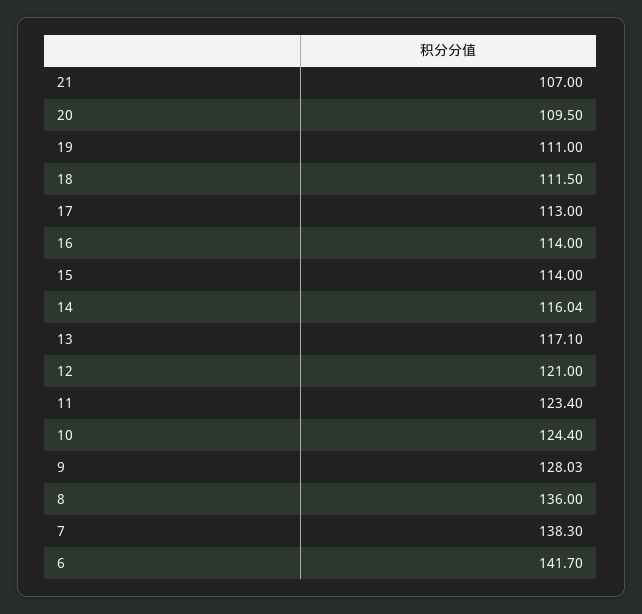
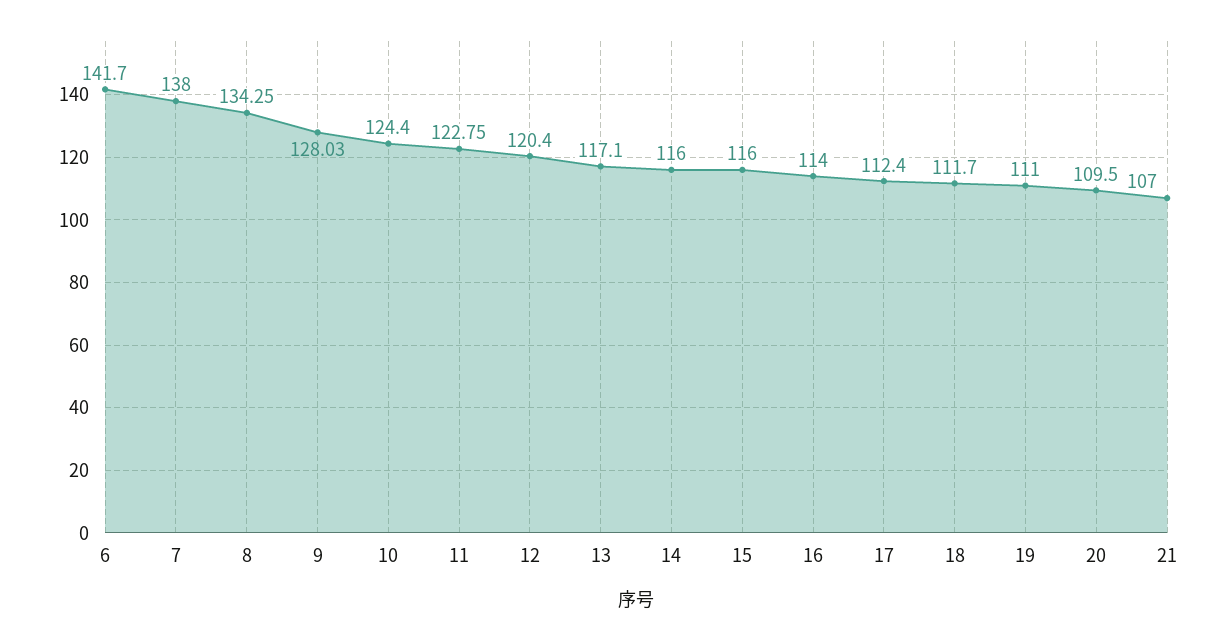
18: 111.5 -> 111.7
17: 113 -> 112.4
15: 114 -> 116
14: 116.04 -> 116
12: 121 -> 120.4
11: 123.4 -> 122.75
8: 136 -> 134.25
7: 138.3 -> 138

